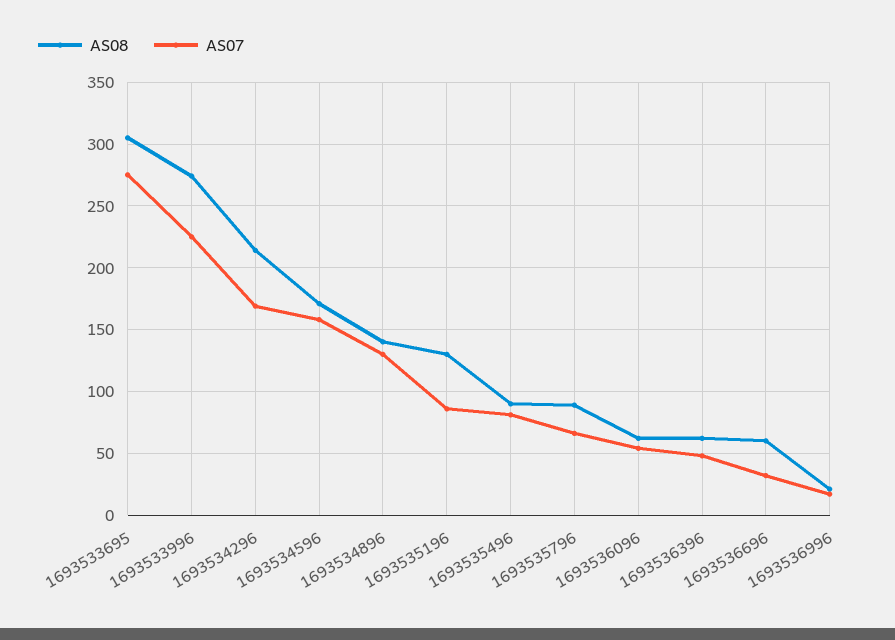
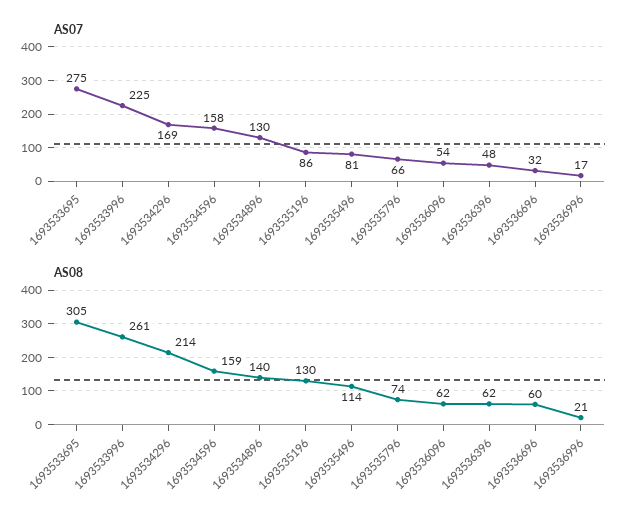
AS08, 1693533996: 275 -> 261
AS08, 1693534596: 170 -> 159
AS08, 1693535496: 90 -> 114
AS08, 1693535796: 90 -> 74

